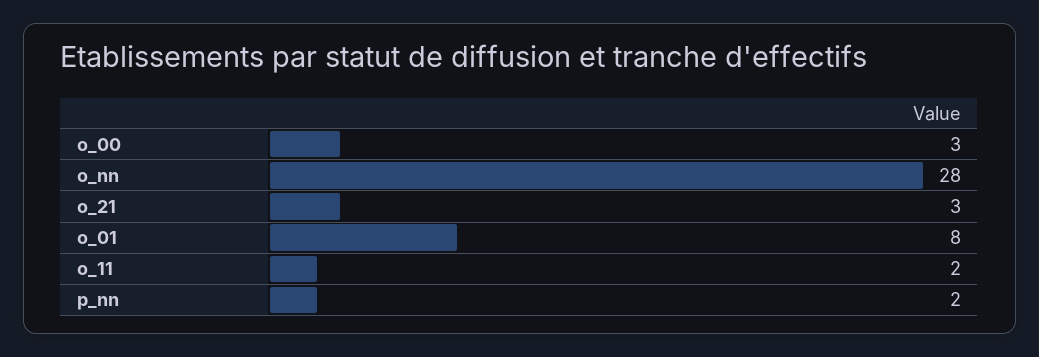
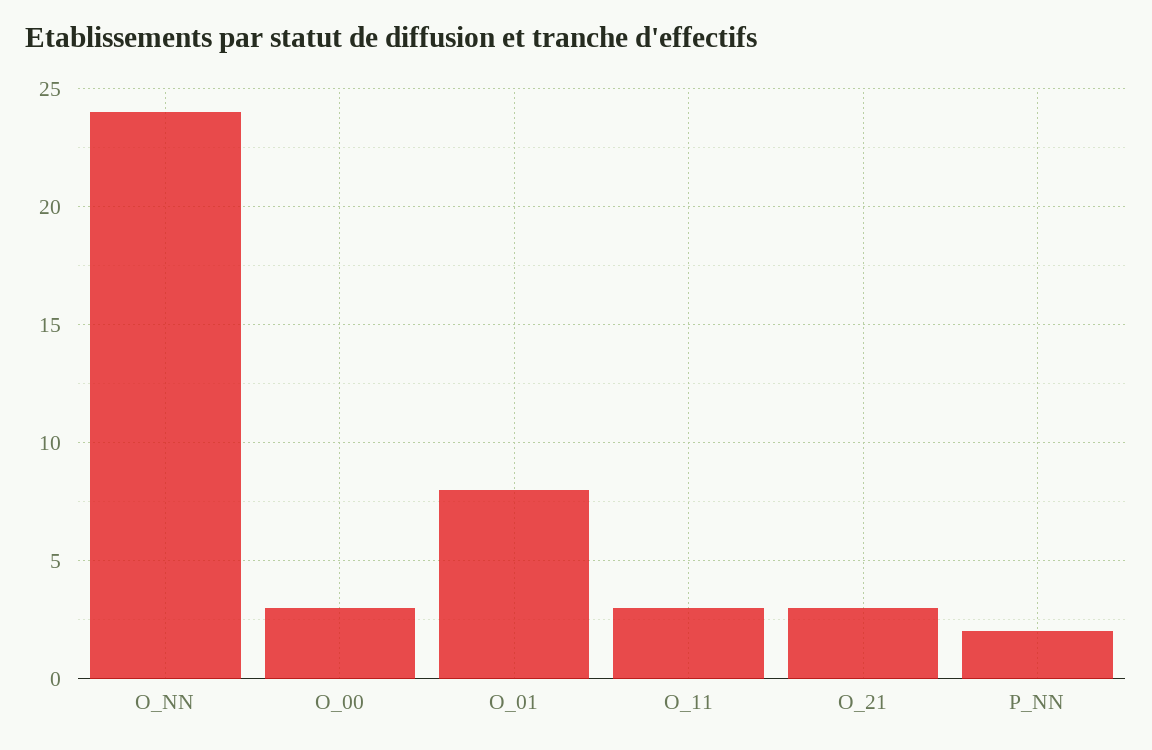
o_nn: 28 -> 24
o_11: 2 -> 3

